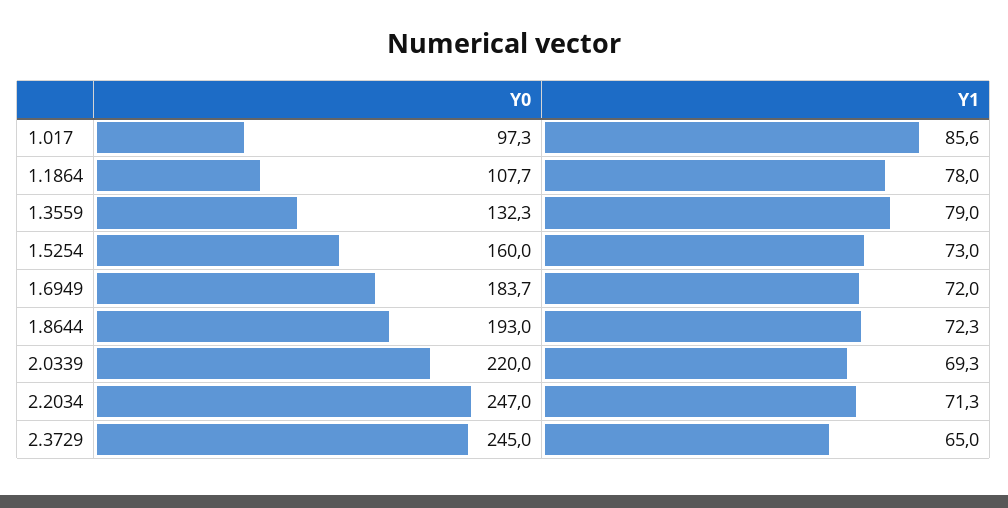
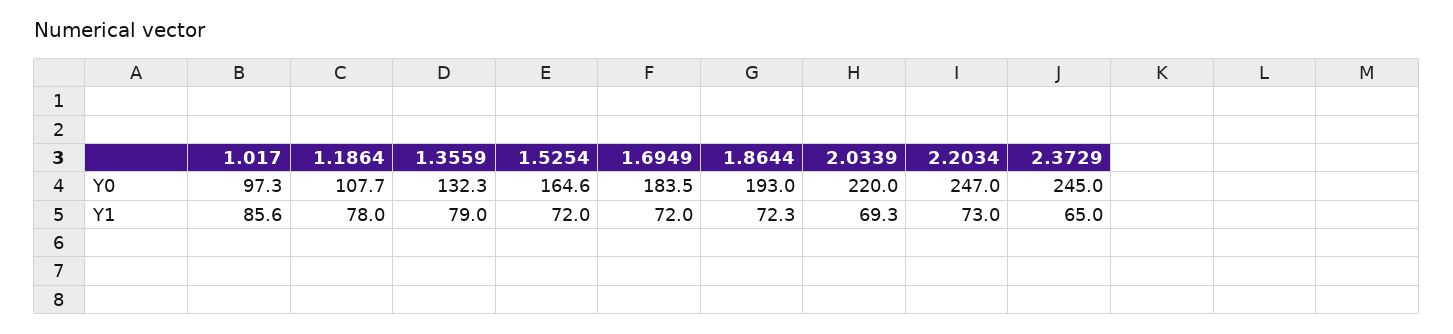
Y0, 1.5254: 160 -> 164.6
Y1, 1.5254: 73 -> 72
Y0, 1.6949: 183.7 -> 183.5
Y1, 2.2034: 71.3 -> 73

